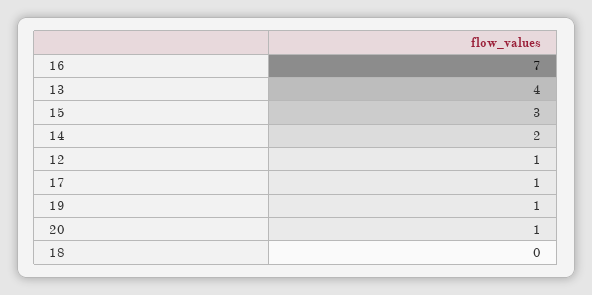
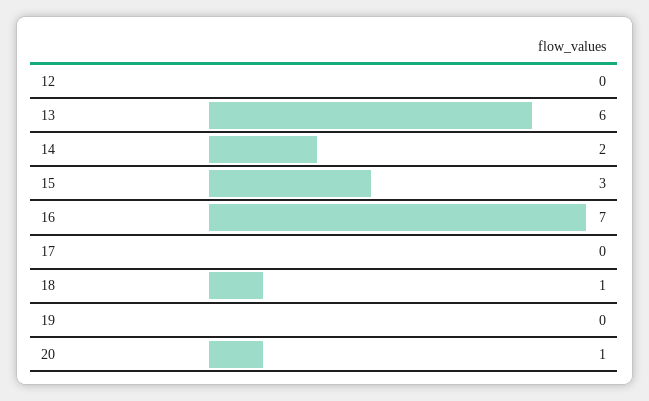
13: 4 -> 6
12: 1 -> 0
17: 1 -> 0
19: 1 -> 0
18: 0 -> 1

